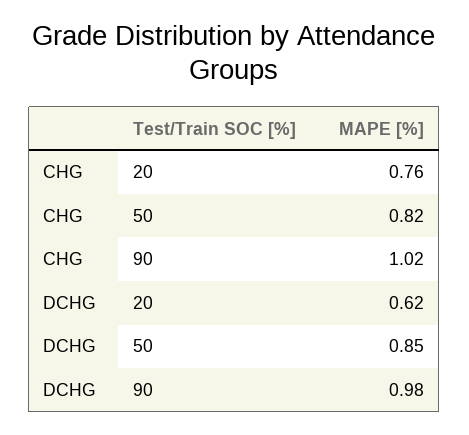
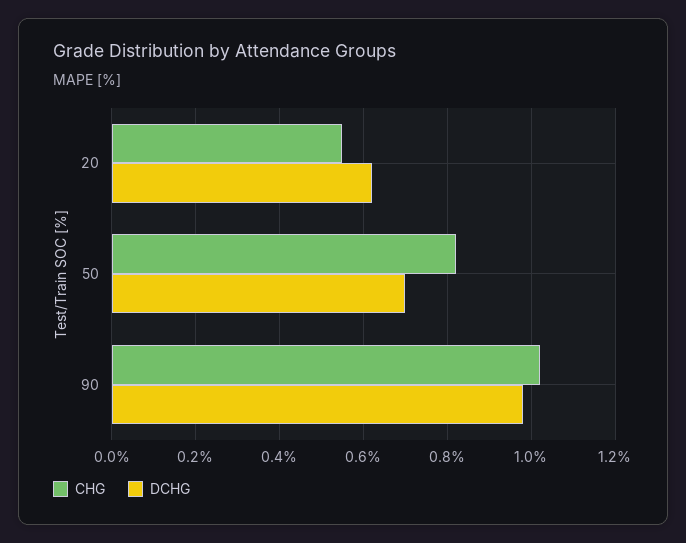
CHG, 20: 0.76 -> 0.55
DCHG, 50: 0.85 -> 0.7

